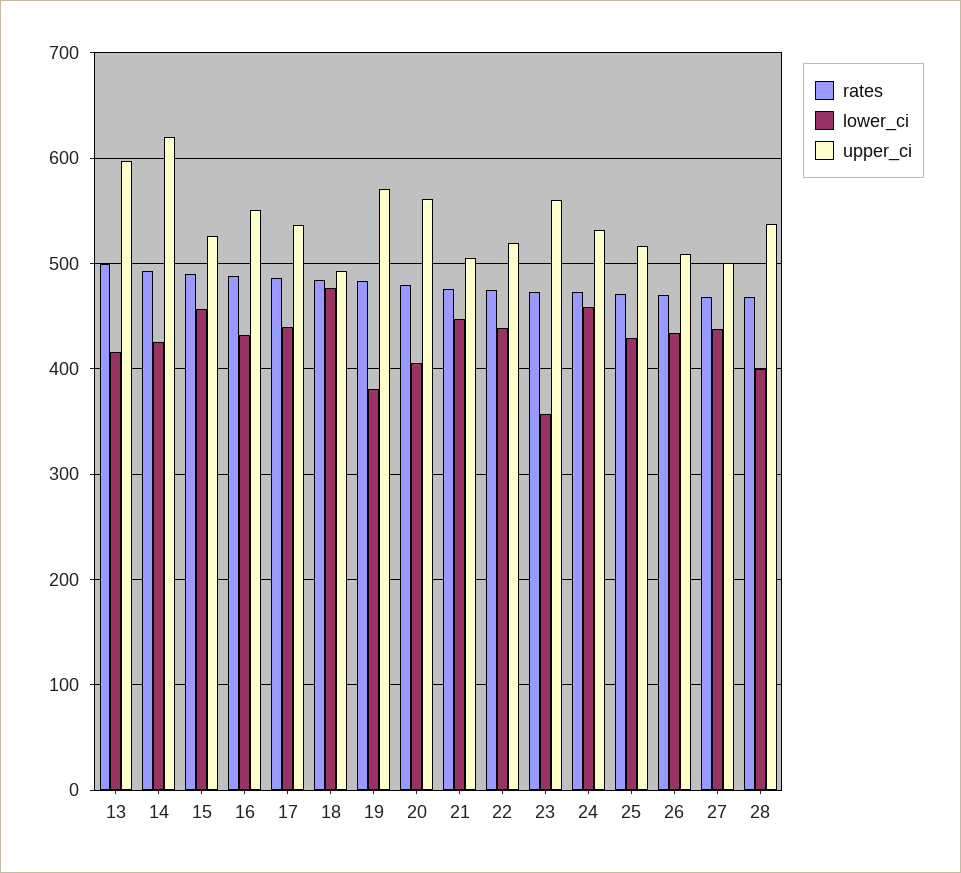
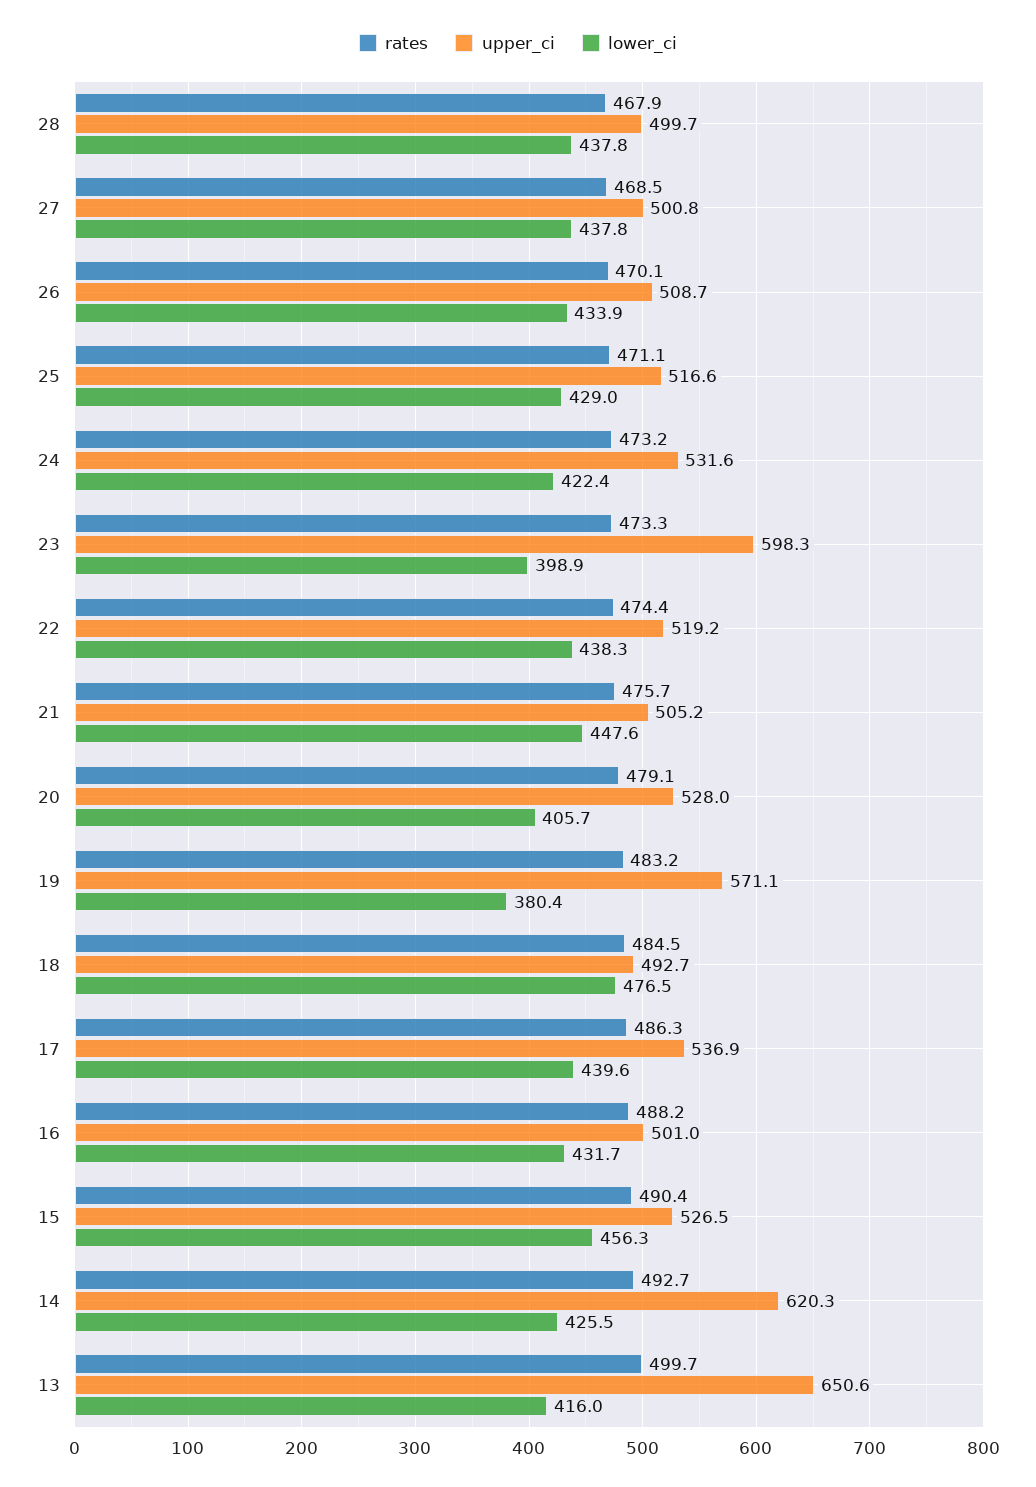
upper_ci, 13: 600 -> 650.6
upper_ci, 16: 550 -> 501
upper_ci, 20: 560 -> 528
lower_ci, 23: 360 -> 398.9
upper_ci, 23: 560 -> 598.3
lower_ci, 24: 460 -> 422.4
lower_ci, 28: 400 -> 437.8
upper_ci, 28: 540 -> 499.7

